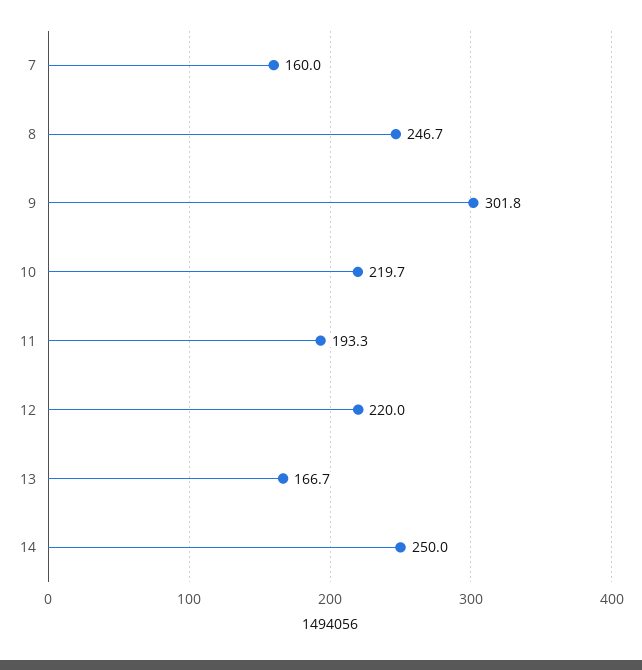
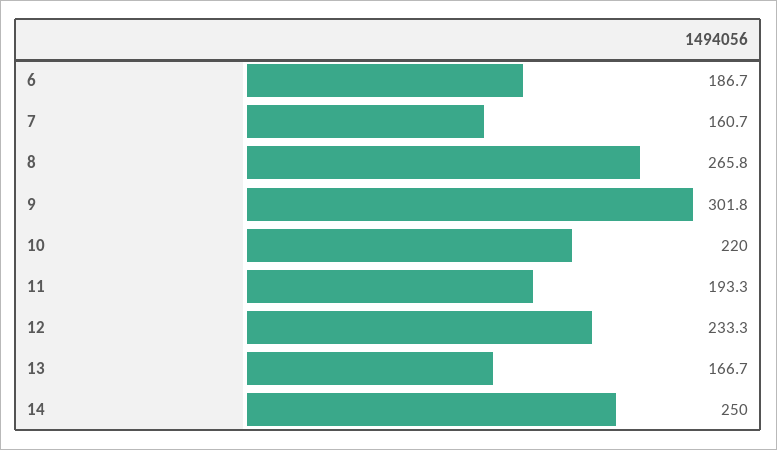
7: 160 -> 160.7
8: 246.7 -> 265.8
10: 219.7 -> 220
12: 220 -> 233.3
6: none -> 186.7

